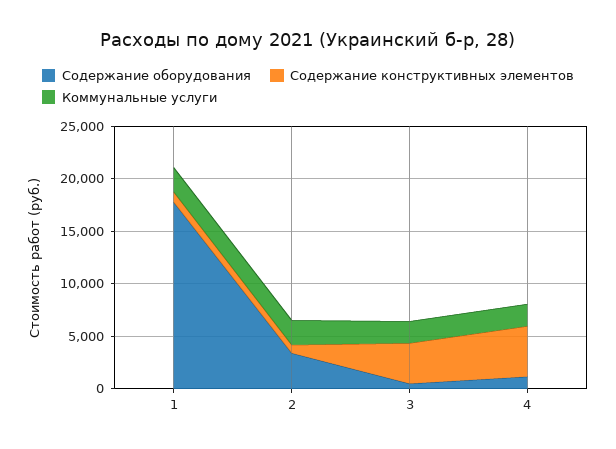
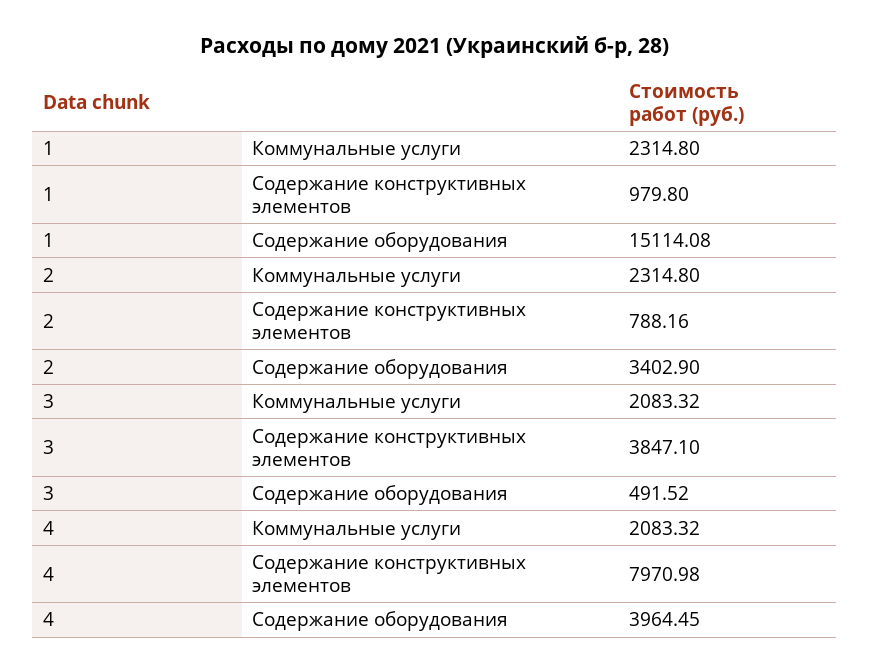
Содержание оборудования, 1: 18000 -> 15114.08
Содержание оборудования, 4: 1000 -> 3964.45
Содержание конструктивных элементов, 4: 5000 -> 7970.98

